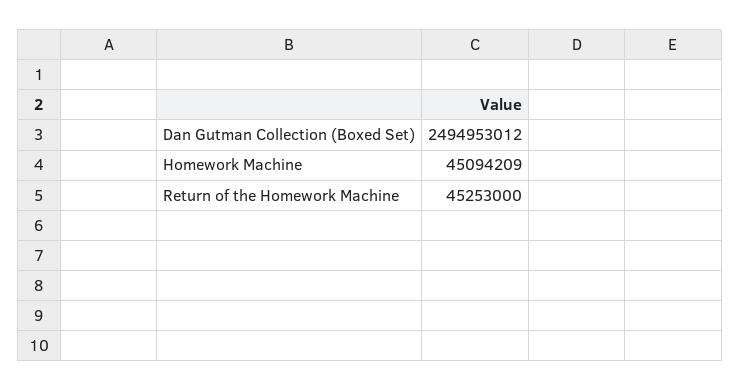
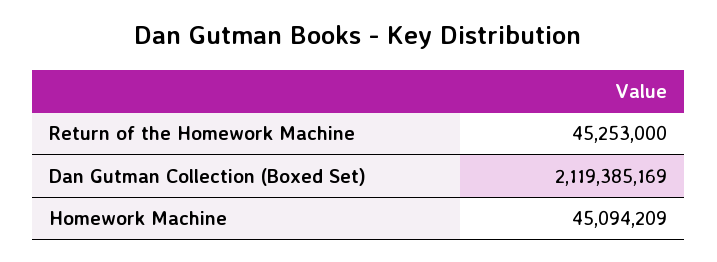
Dan Gutman Collection (Boxed Set): 2494953012 -> 2119385169

